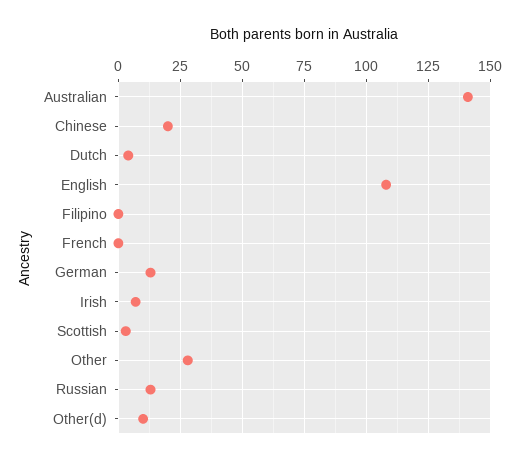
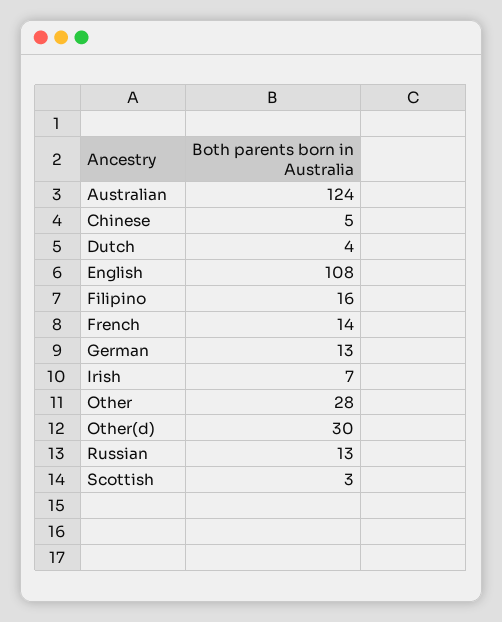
Australian: 140 -> 124
Chinese: 20 -> 5
Filipino: 0 -> 16
French: 0 -> 14
Other(d): 10 -> 30

